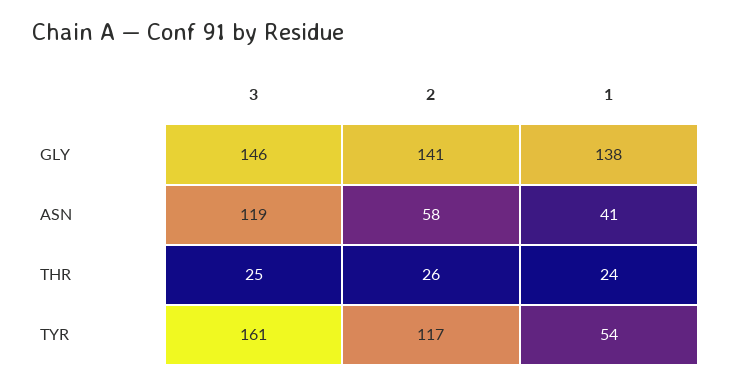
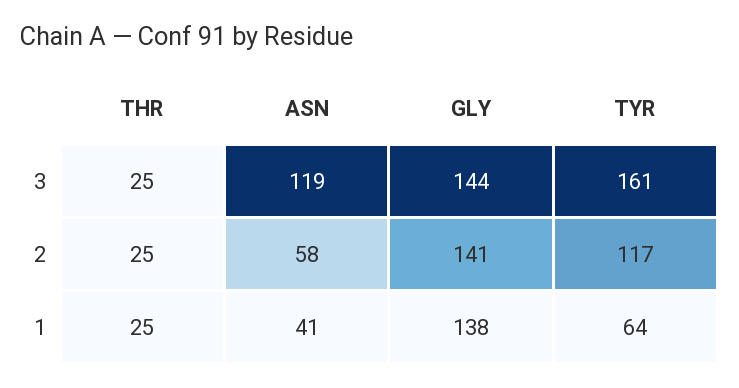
3, GLY: 146 -> 144
2, THR: 26 -> 25
1, THR: 24 -> 25
1, TYR: 54 -> 64

